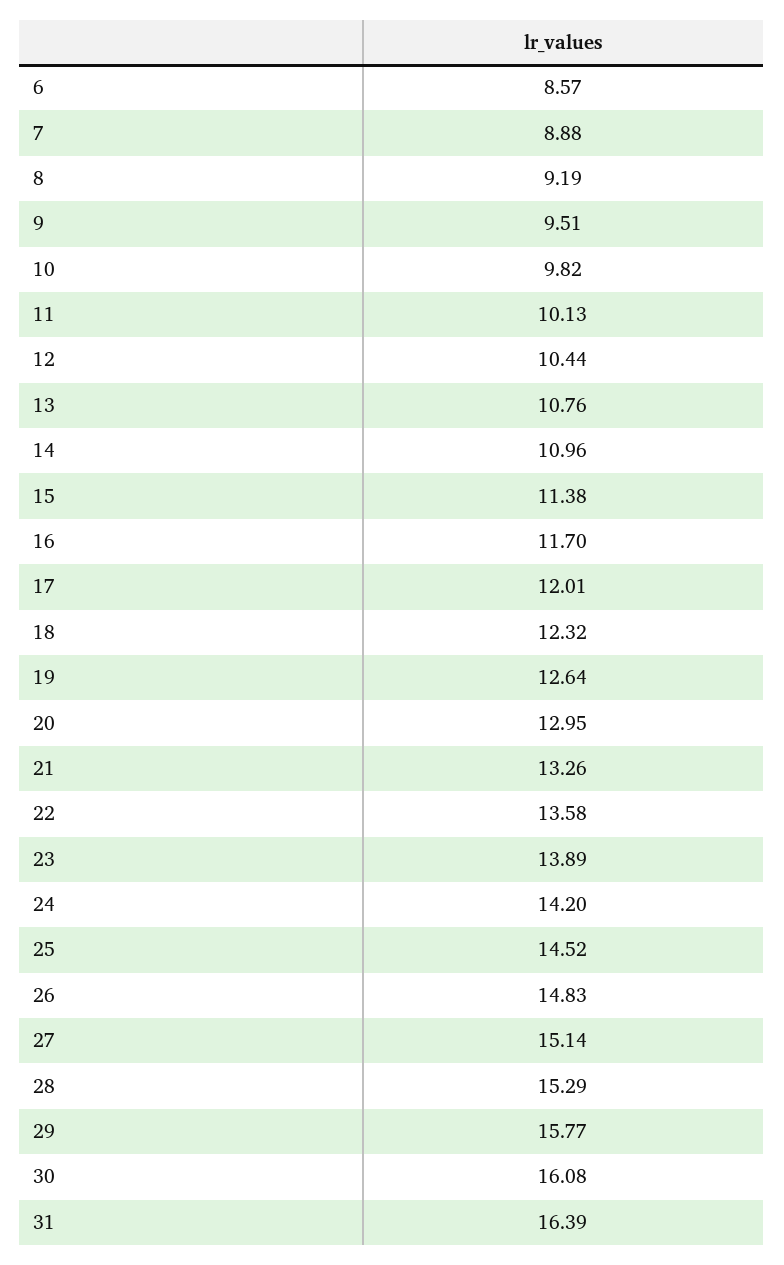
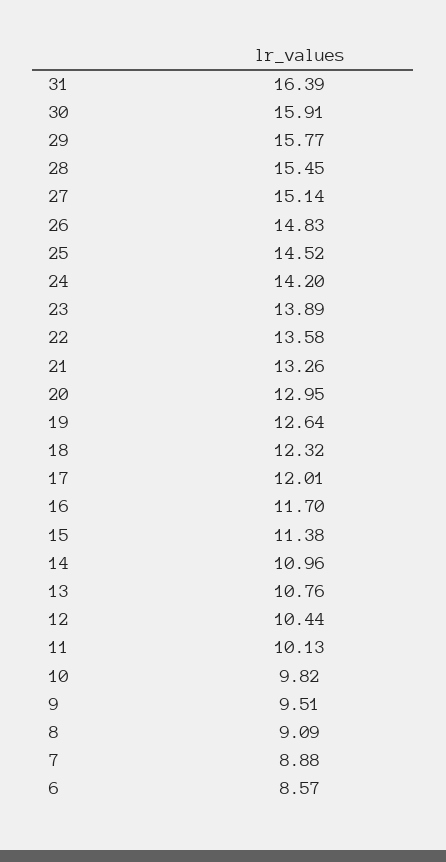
8: 9.19 -> 9.09
28: 15.29 -> 15.45
30: 16.08 -> 15.91

